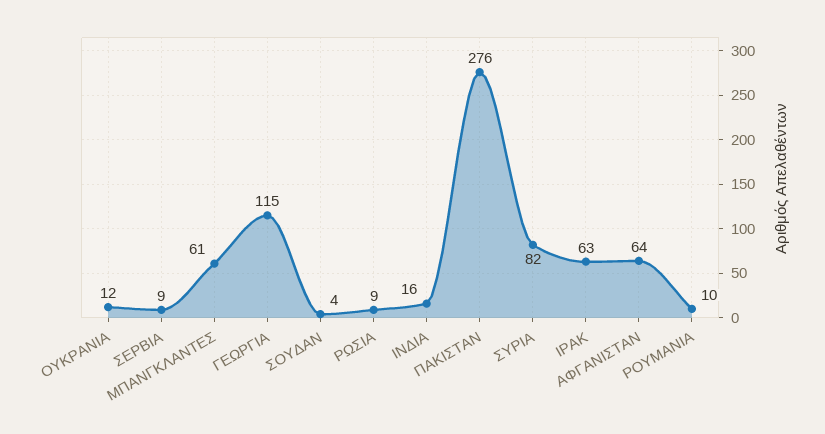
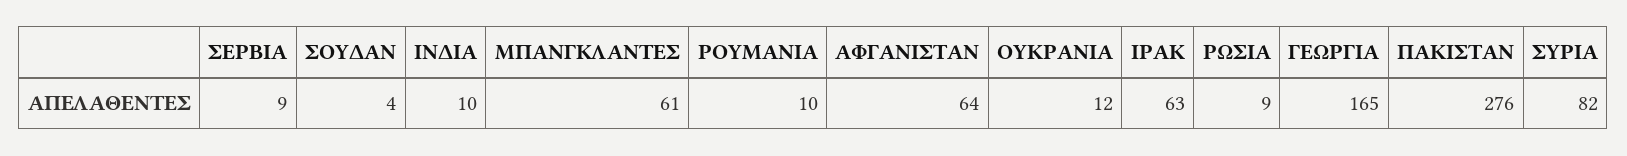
ΓΕΩΡΓΙΑ: 115 -> 165
ΙΝΔΙΑ: 16 -> 10

